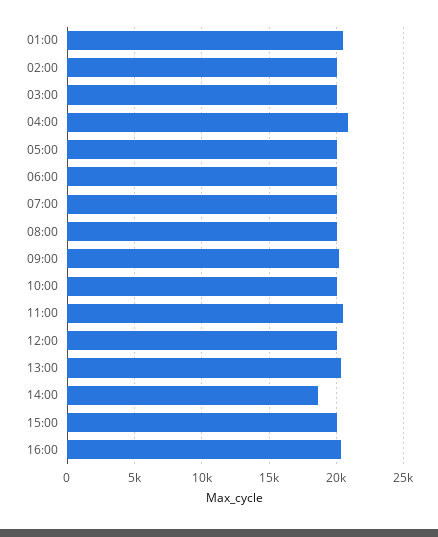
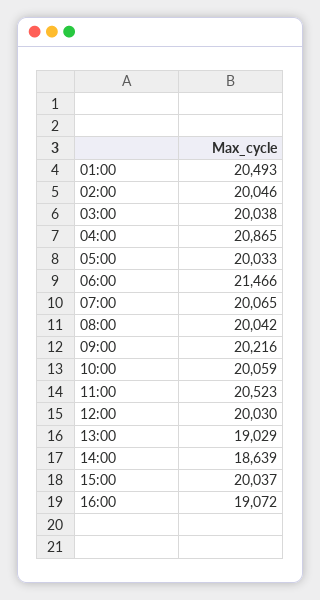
06:00: 20000 -> 21466
13:00: 20500 -> 19029
16:00: 20500 -> 19072

